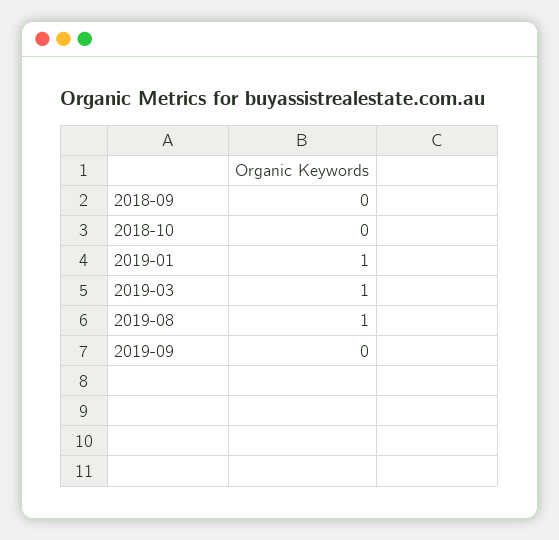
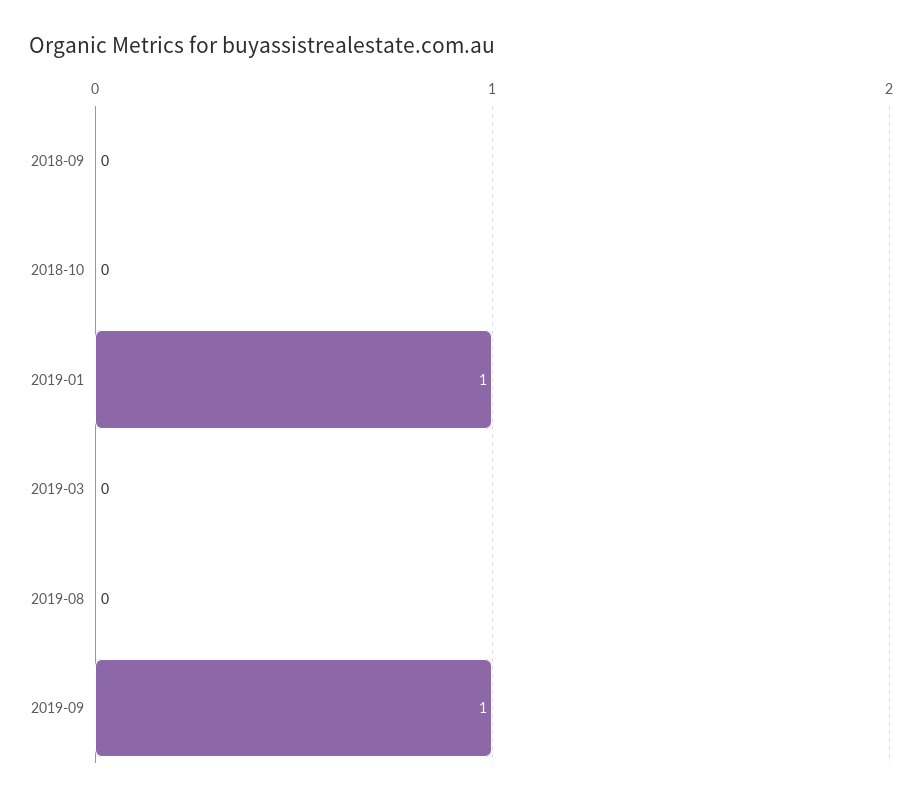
2019-03: 1 -> 0
2019-08: 1 -> 0
2019-09: 0 -> 1

